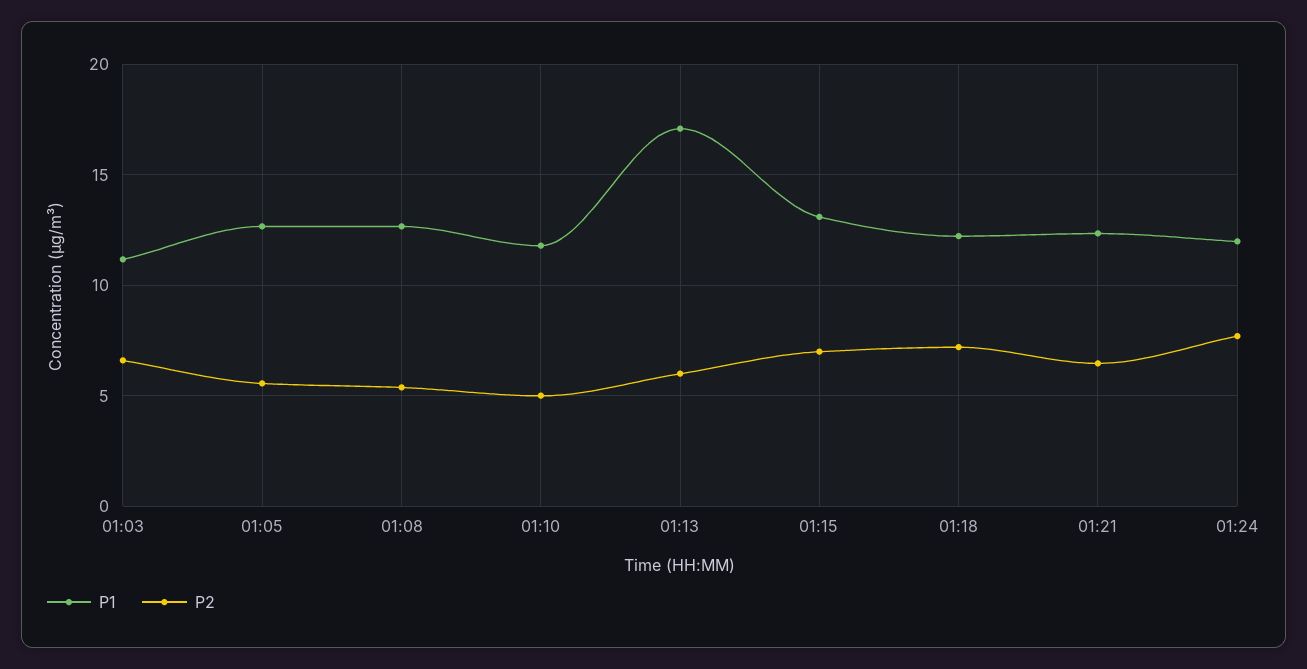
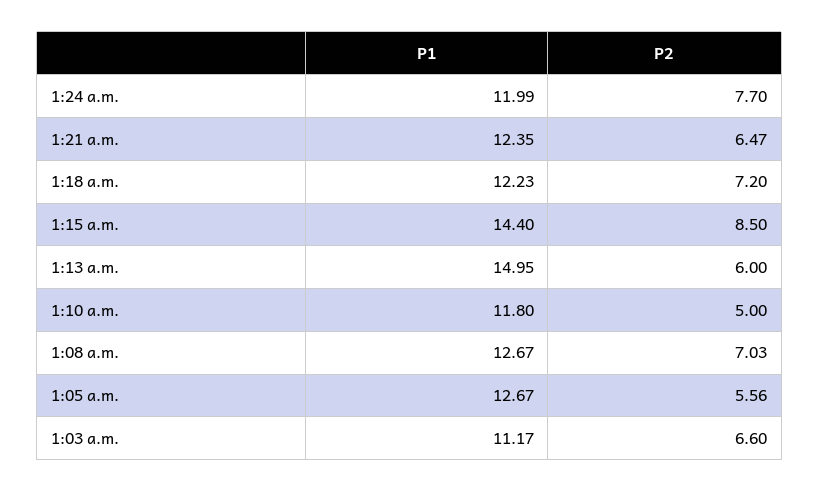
P2, 01:08: 5.5 -> 7.03
P1, 01:13: 17 -> 14.95
P1, 01:15: 13 -> 14.4
P2, 01:15: 7 -> 8.5

